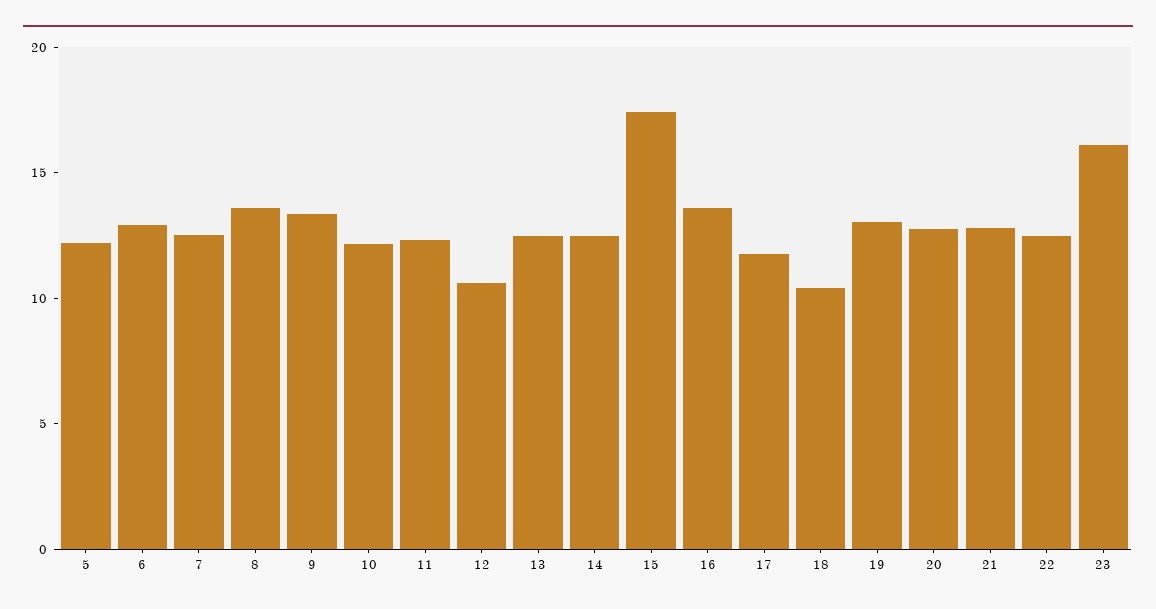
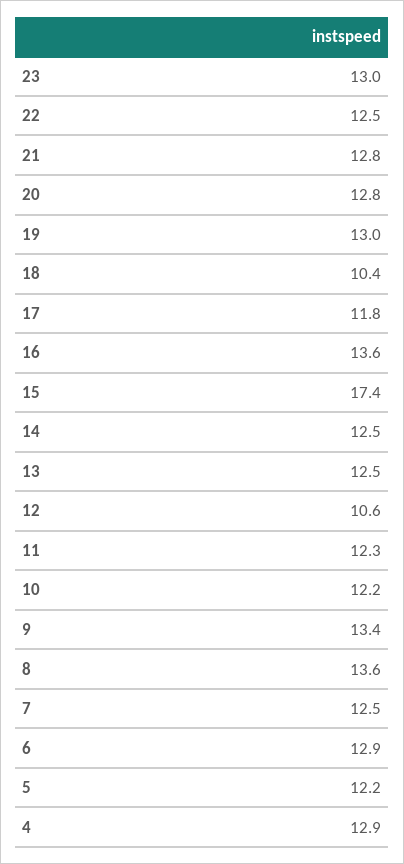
23: 16 -> 13
4: none -> 12.9

